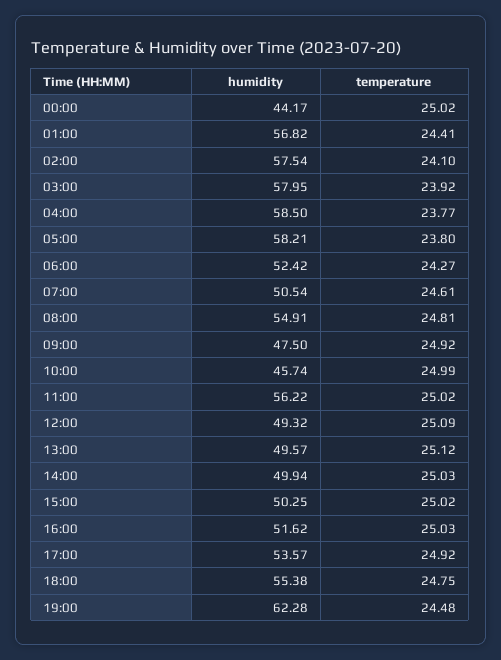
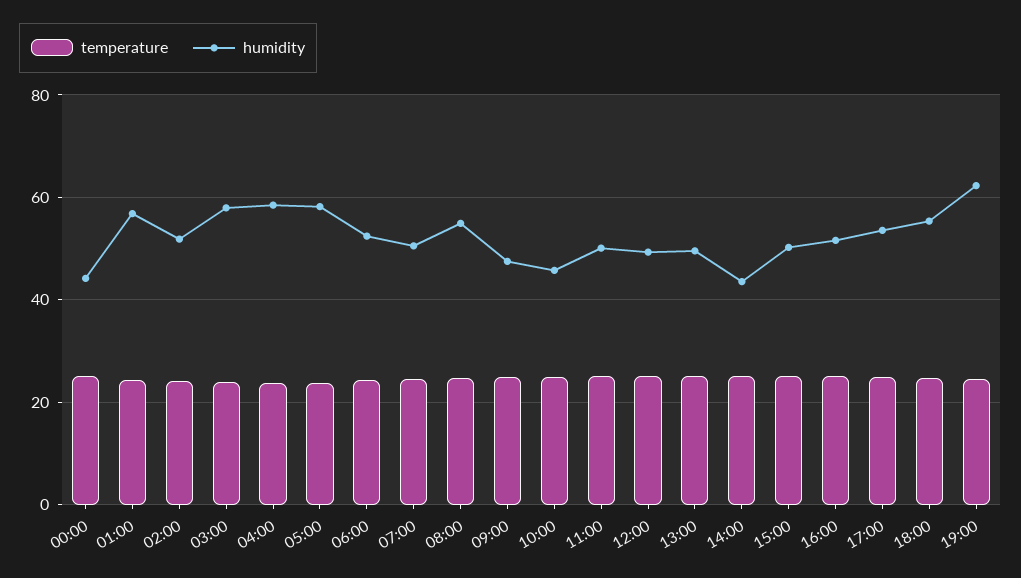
humidity, 02:00: 57.54 -> 52
humidity, 11:00: 56.22 -> 50
humidity, 14:00: 49.94 -> 44

